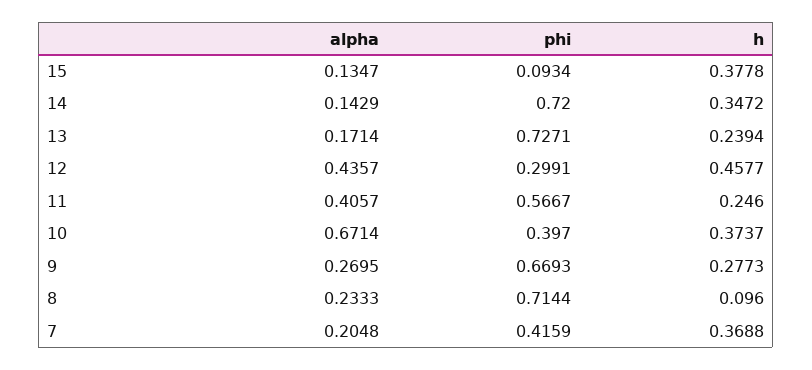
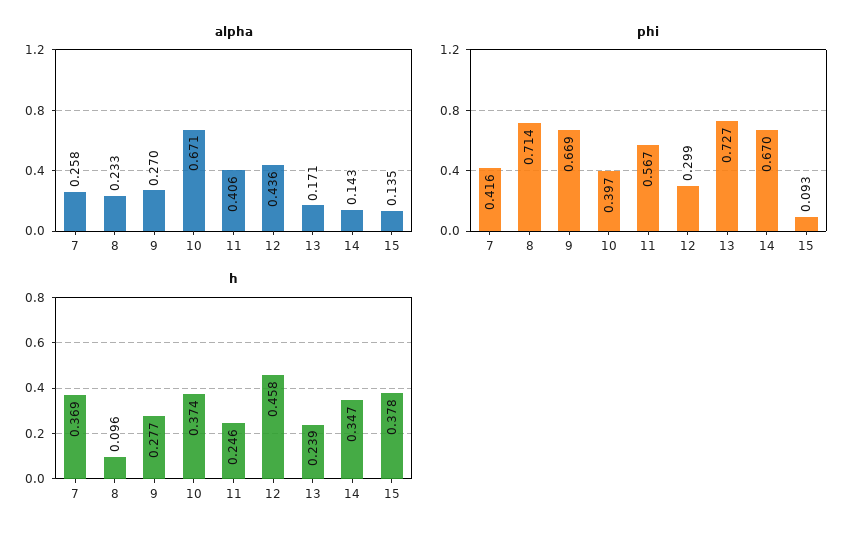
phi, 14: 0.72 -> 0.67
alpha, 7: 0.2048 -> 0.258

